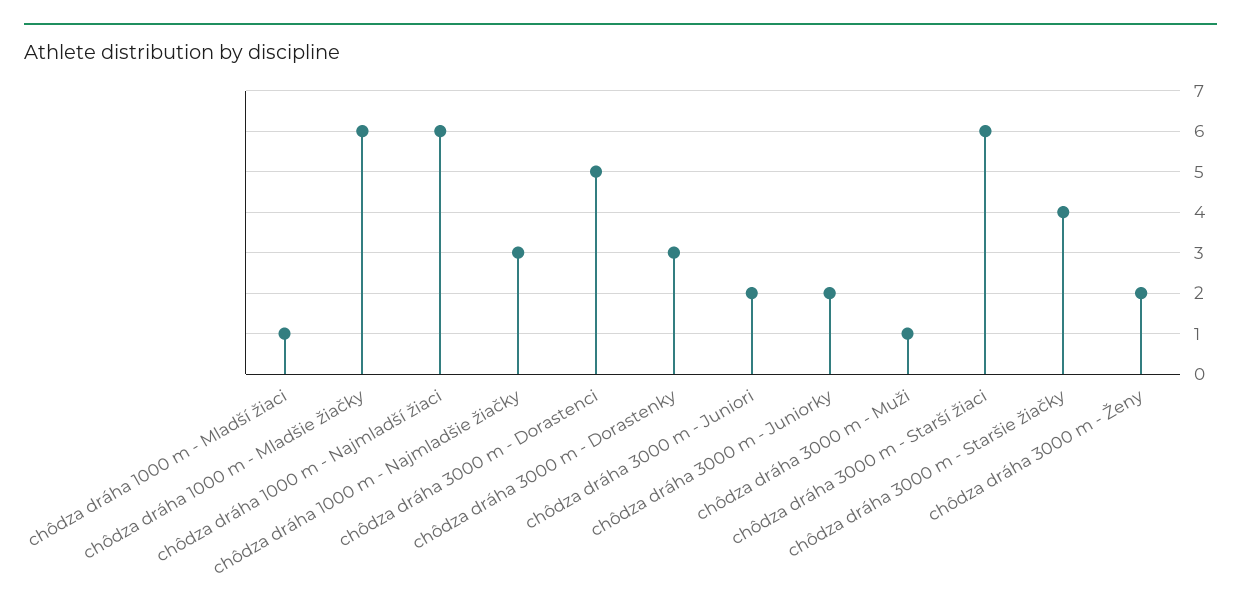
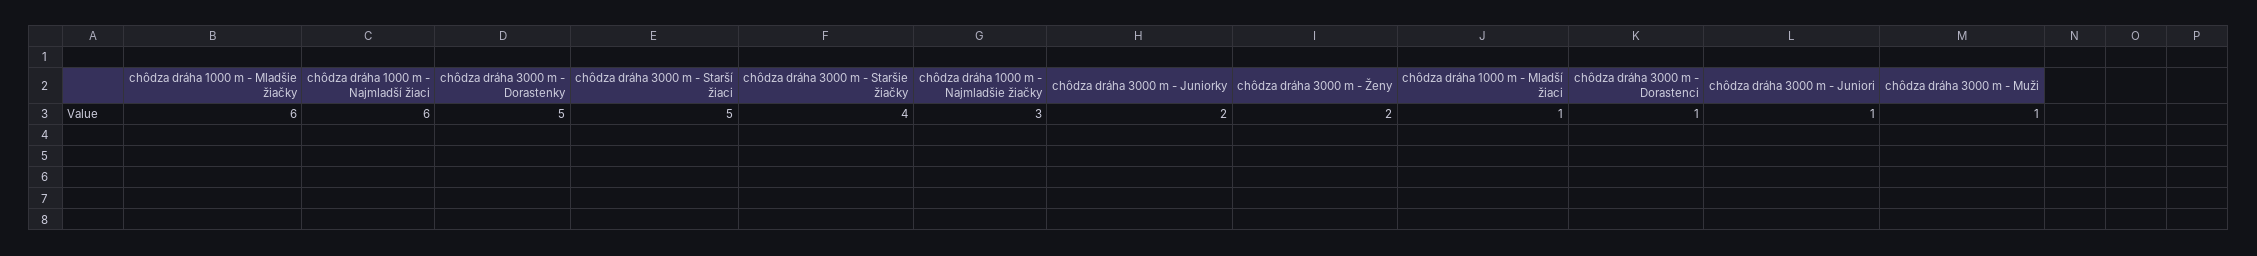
chôdza dráha 3000 m - Dorastenci: 5 -> 1
chôdza dráha 3000 m - Dorastenky: 3 -> 5
chôdza dráha 3000 m - Juniori: 2 -> 1
chôdza dráha 3000 m - Starší žiaci: 6 -> 5

